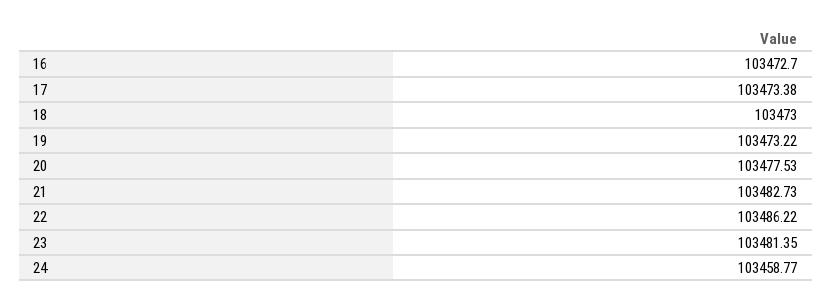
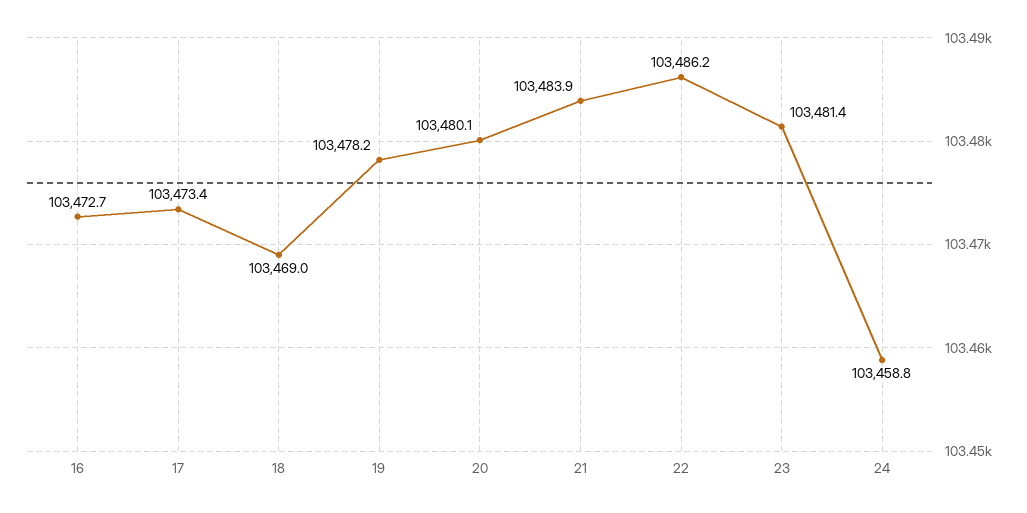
18: 103473 -> 103469
19: 103473.22 -> 103478.2
20: 103477.53 -> 103480.1
21: 103482.73 -> 103483.9

